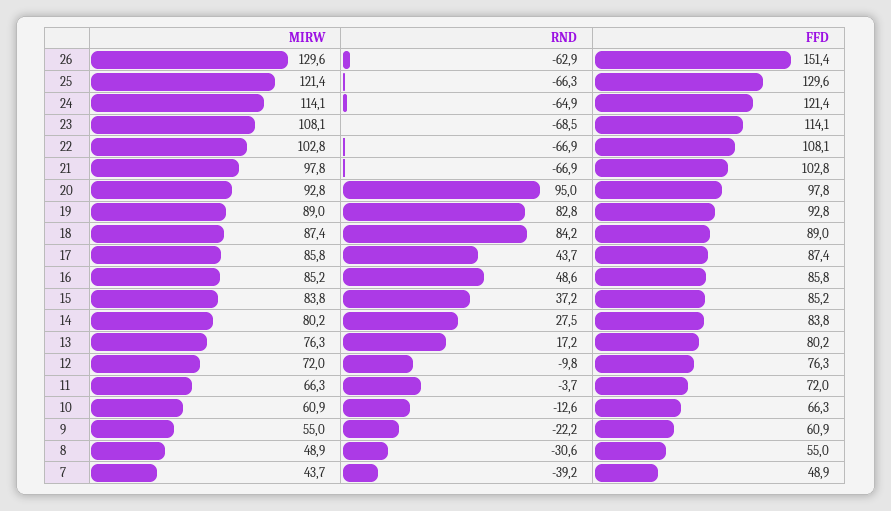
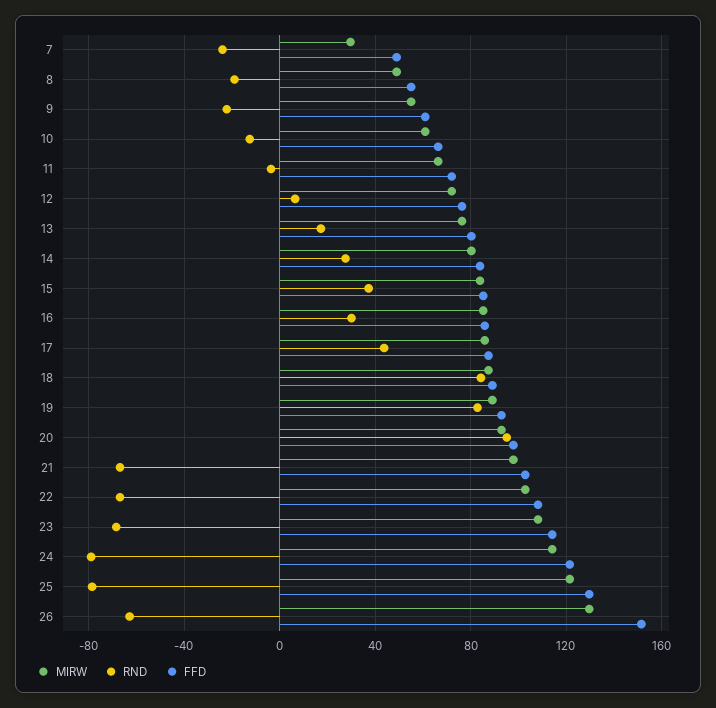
RND, 25: -66.3 -> -80
RND, 24: -64.9 -> -80
RND, 16: 48.6 -> 30
RND, 12: -9.8 -> 5
RND, 8: -30.6 -> -20
MIRW, 7: 43.7 -> 30
RND, 7: -39.2 -> -25

